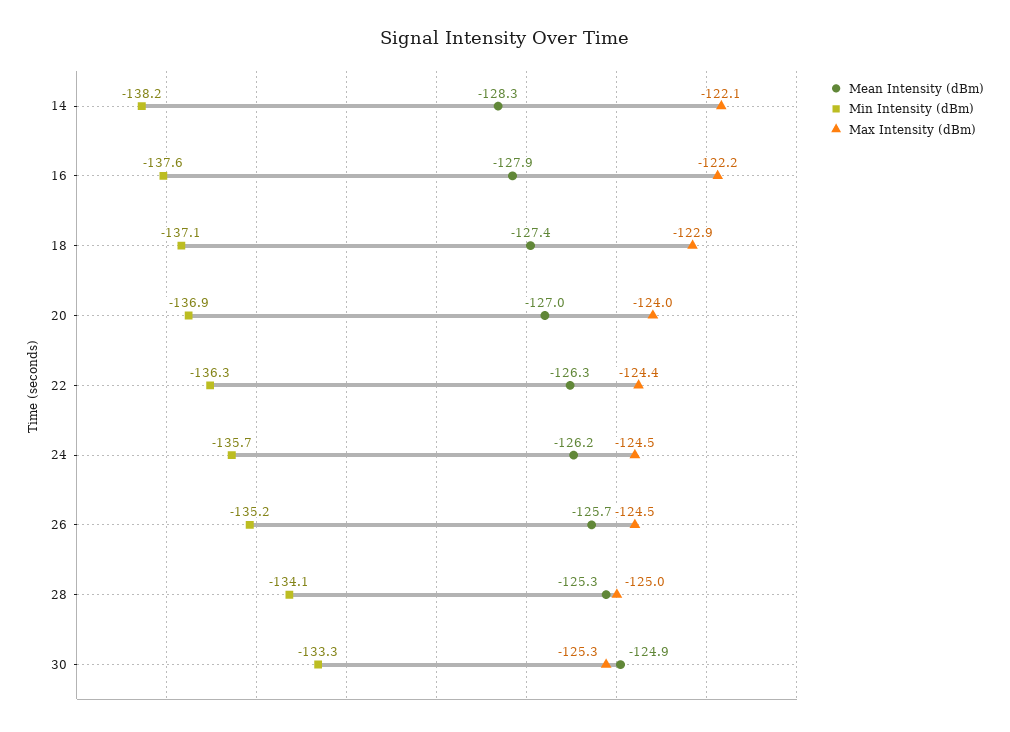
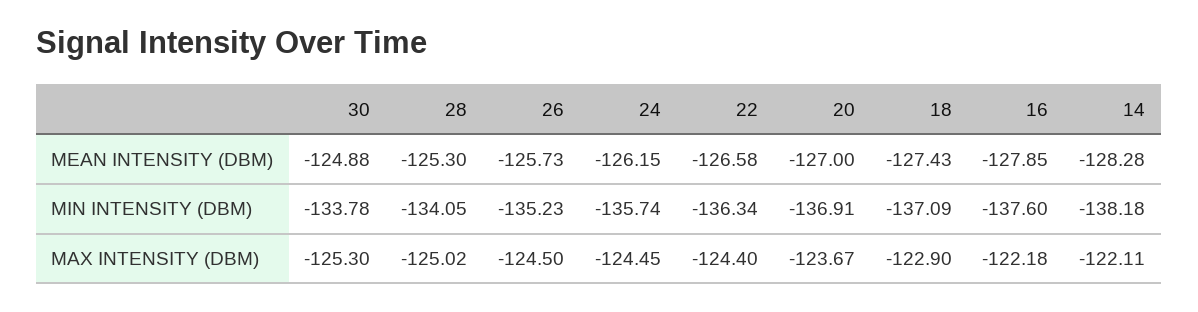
Max Intensity (dBm), 20: -124 -> -123.67
Mean Intensity (dBm), 22: -126.3 -> -126.58
Min Intensity (dBm), 30: -133.3 -> -133.78

